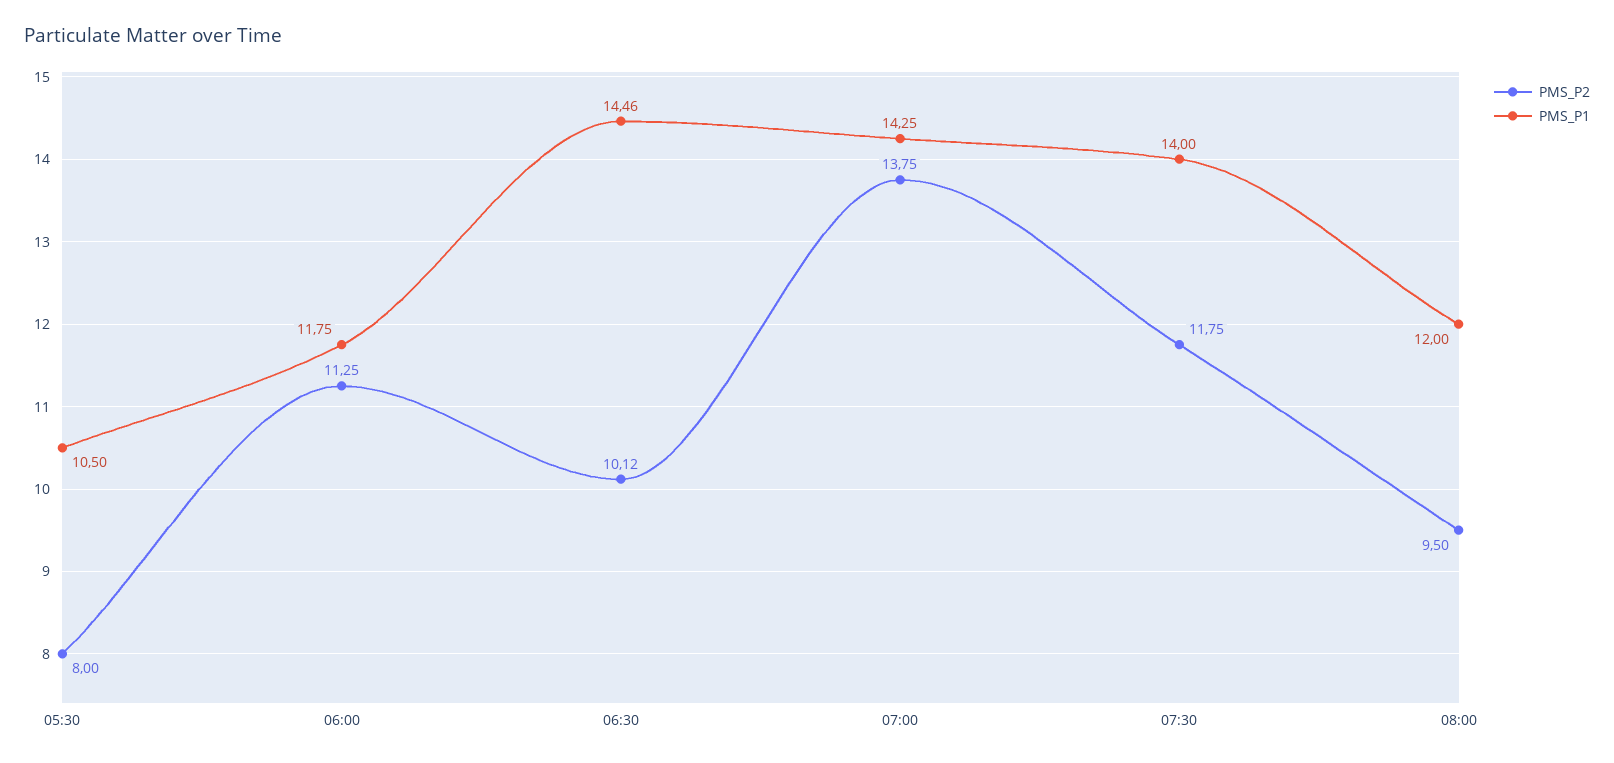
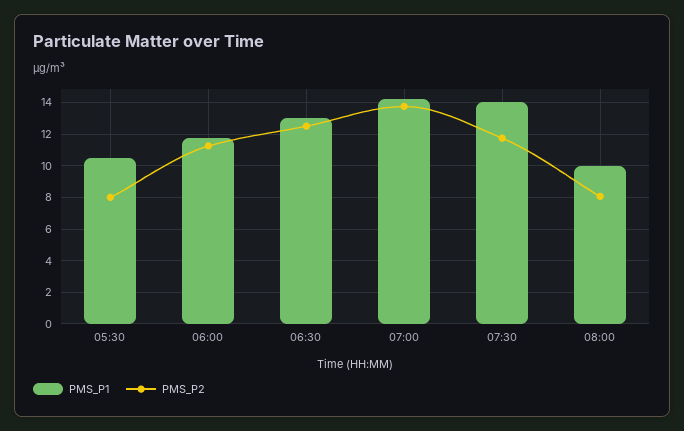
PMS_P2, 06:30: 10.12 -> 12.5
PMS_P1, 06:30: 14.46 -> 13
PMS_P2, 08:00: 9.5 -> 8
PMS_P1, 08:00: 12 -> 10

